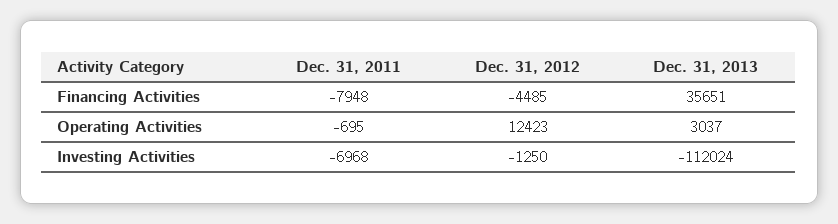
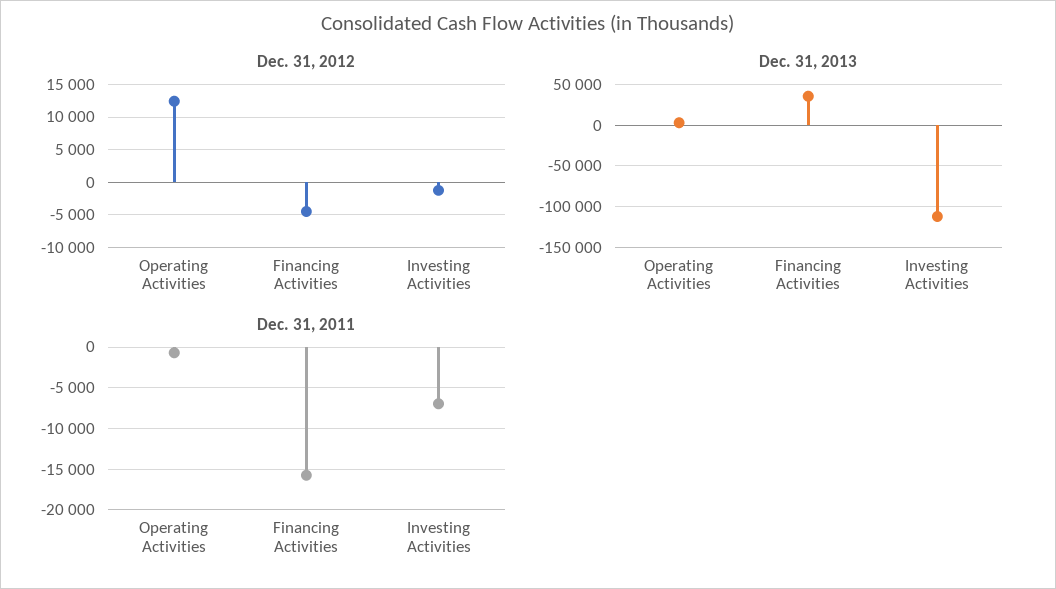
Dec. 31, 2011, Financing Activities: -7948 -> -16000

